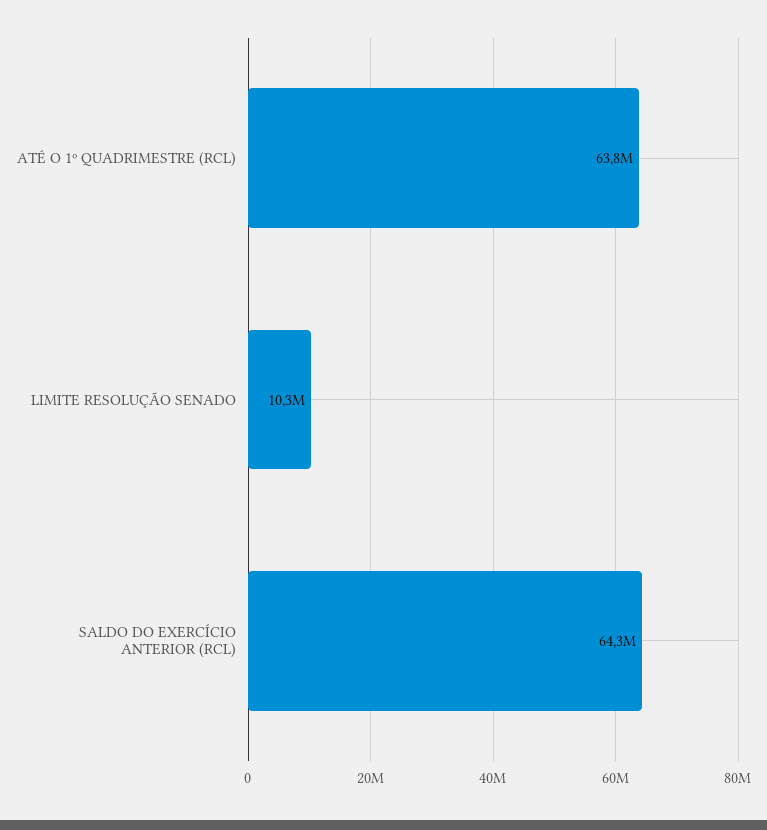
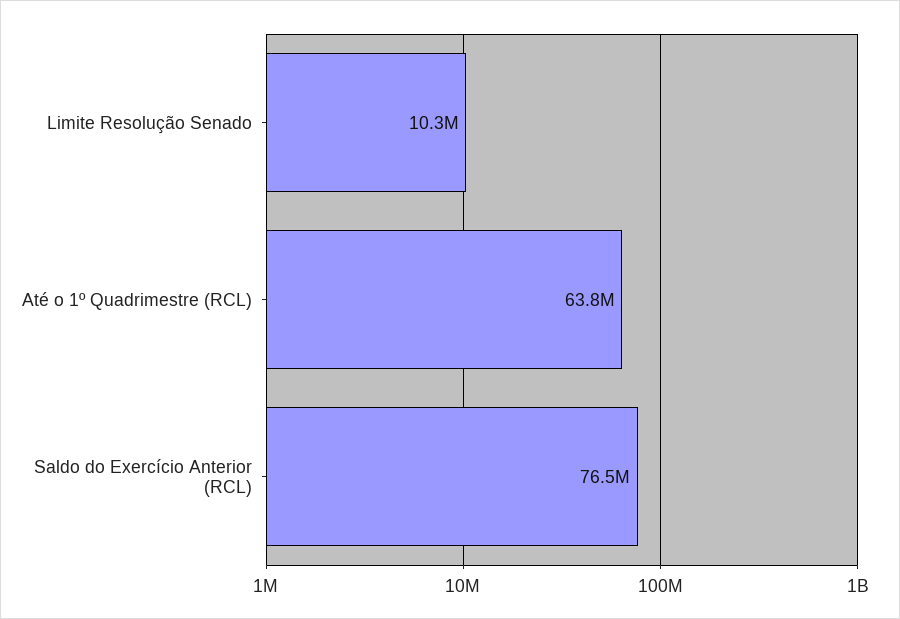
SALDO DO EXERCÍCIO ANTERIOR (RCL): 64300000 -> 76500000

